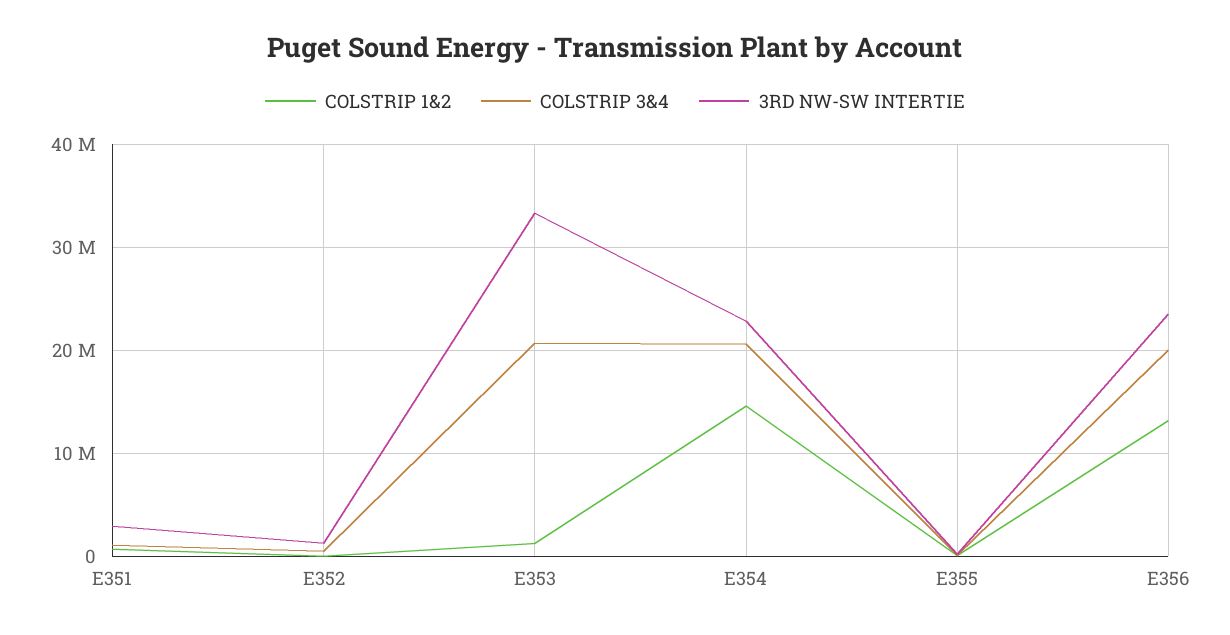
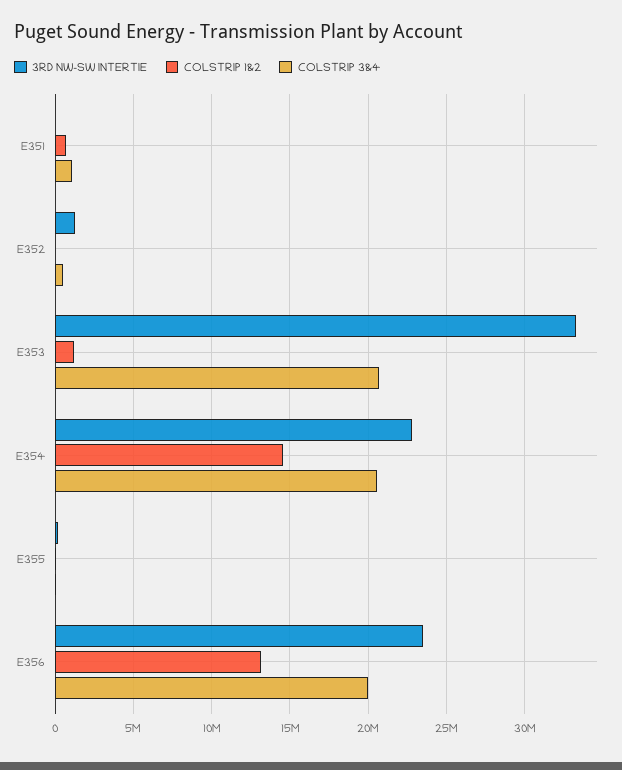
3RD NW-SW INTERTIE, E351: 3000000 -> 0

